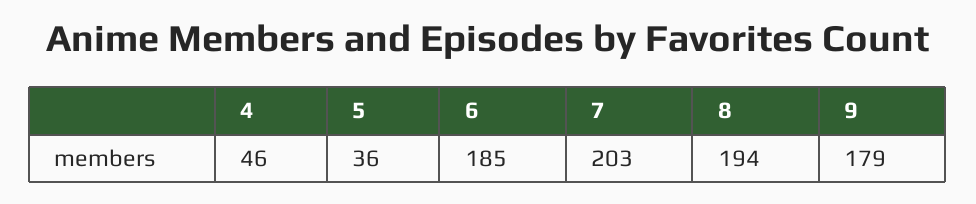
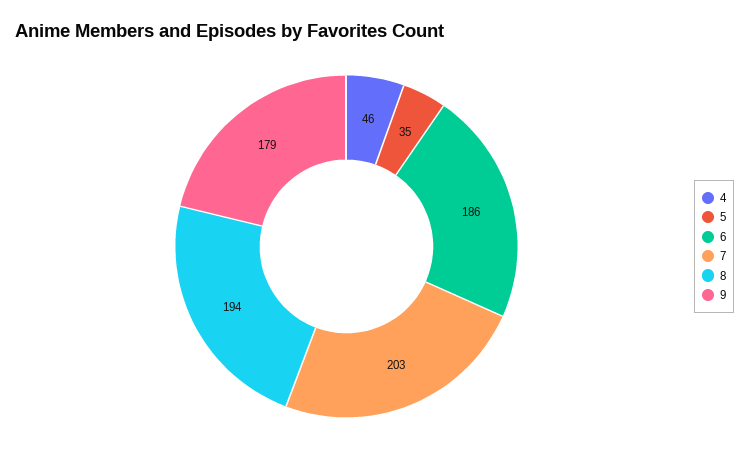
5: 36 -> 35
6: 185 -> 186

